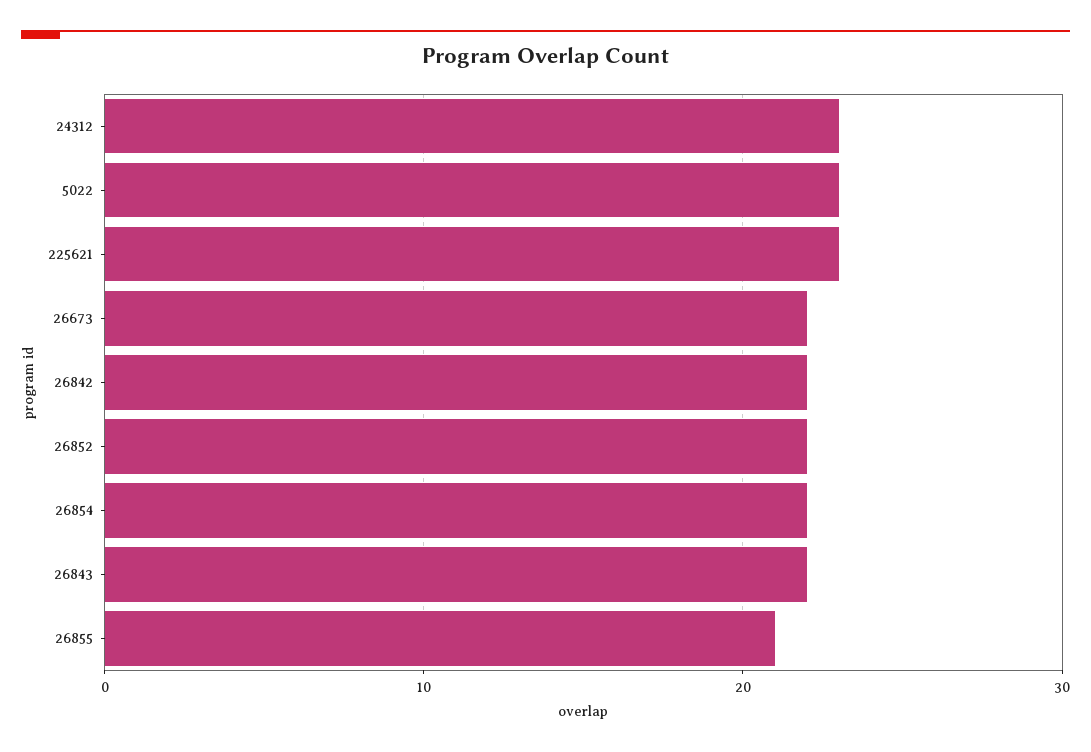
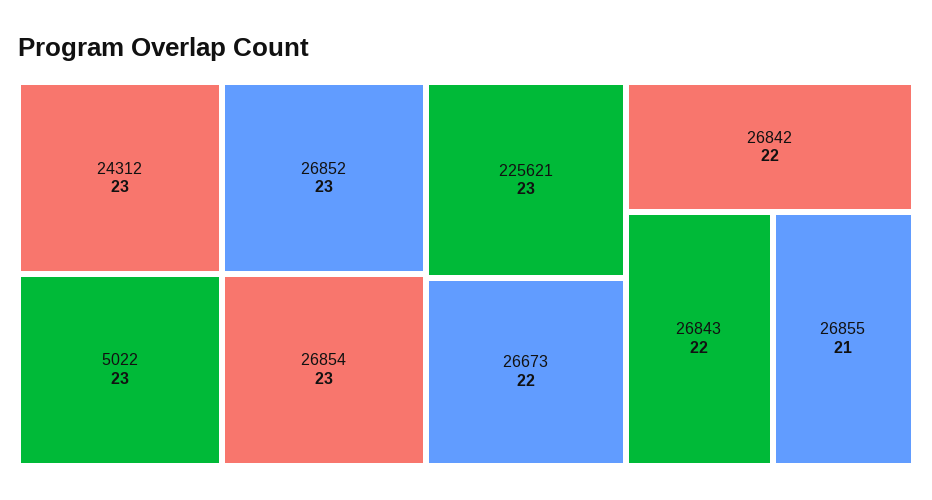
26852: 22 -> 23
26854: 22 -> 23

